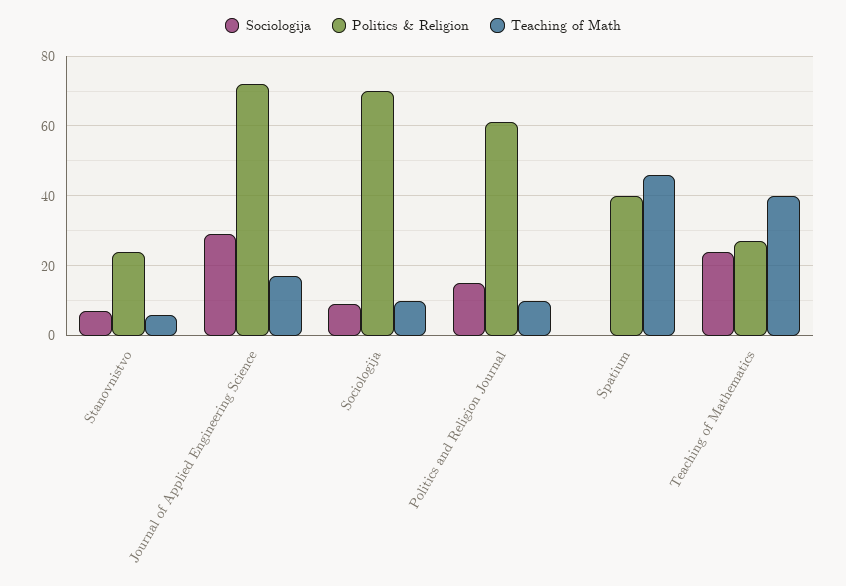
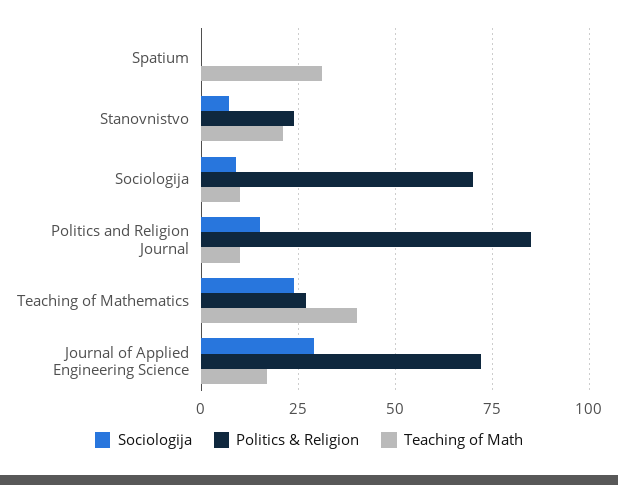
Teaching of Math, Stanovnistvo: 5 -> 20
Politics & Religion, Politics and Religion Journal: 60 -> 85
Politics & Religion, Spatium: 40 -> 0
Teaching of Math, Spatium: 45 -> 30

